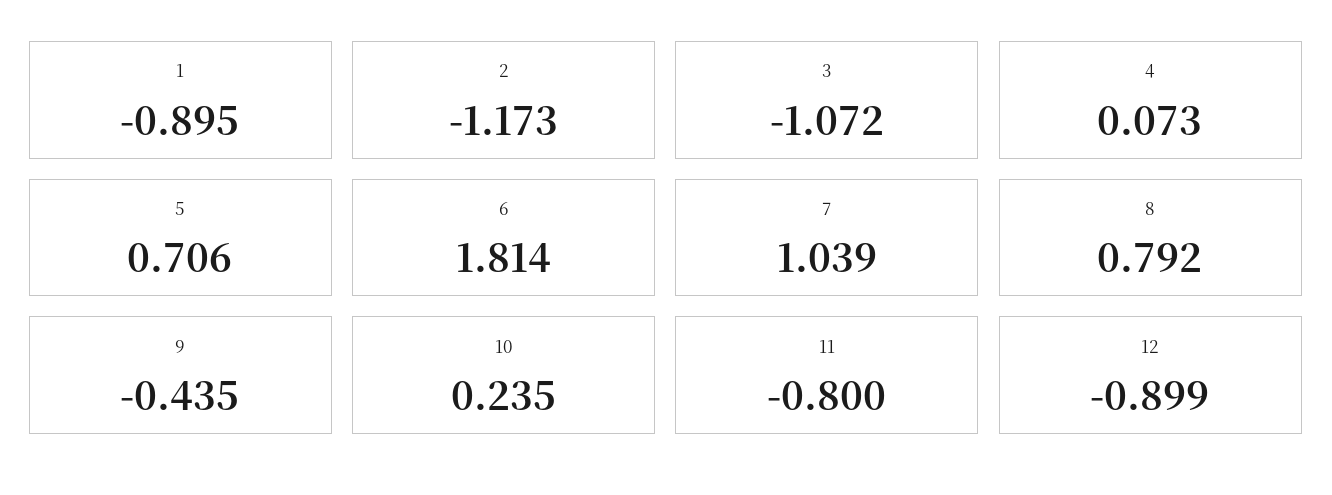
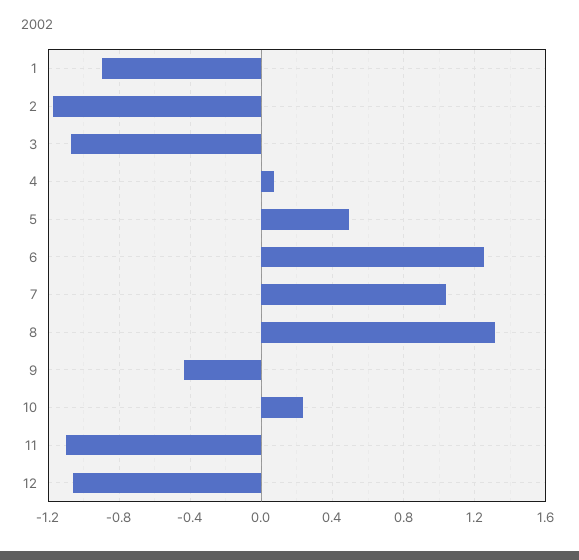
5: 0.706 -> 0.5
6: 1.814 -> 1.25
8: 0.792 -> 1.3
11: -0.8 -> -1.1
12: -0.899 -> -1.05

